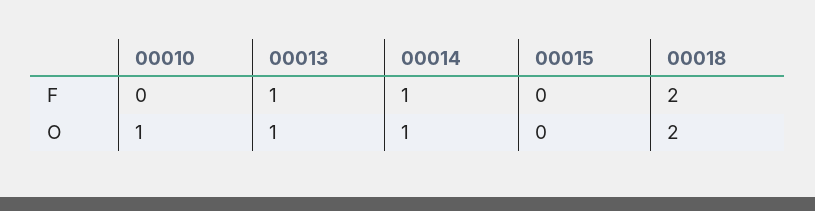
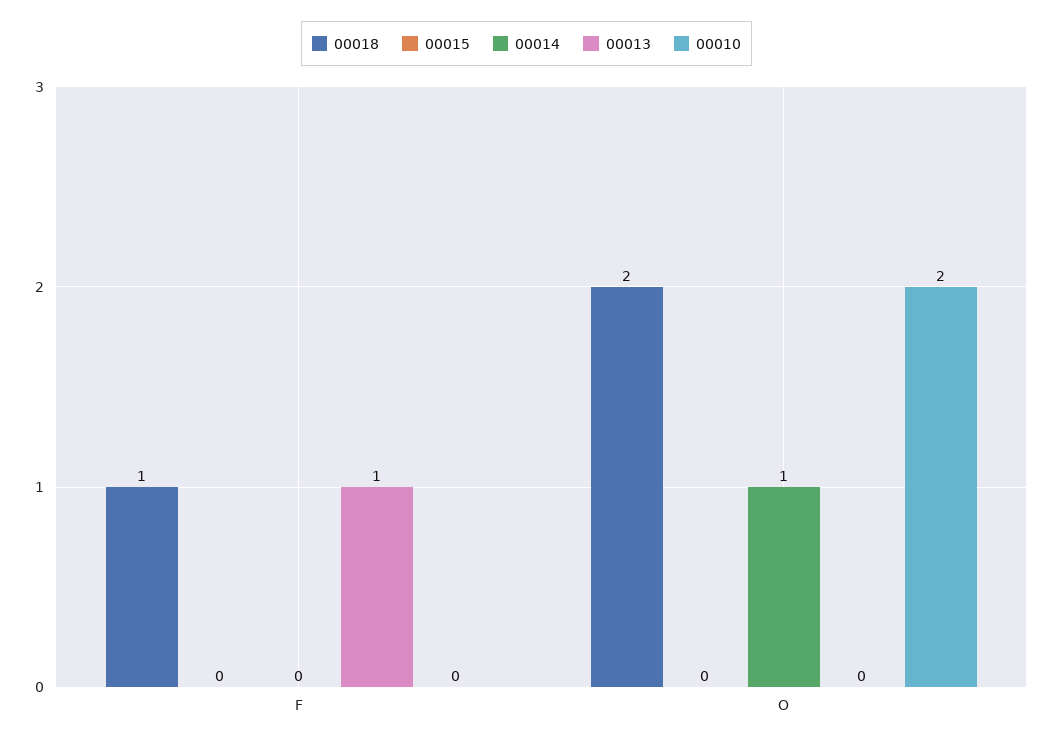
00014, F: 1 -> 0
00018, F: 2 -> 1
00010, O: 1 -> 2
00013, O: 1 -> 0

